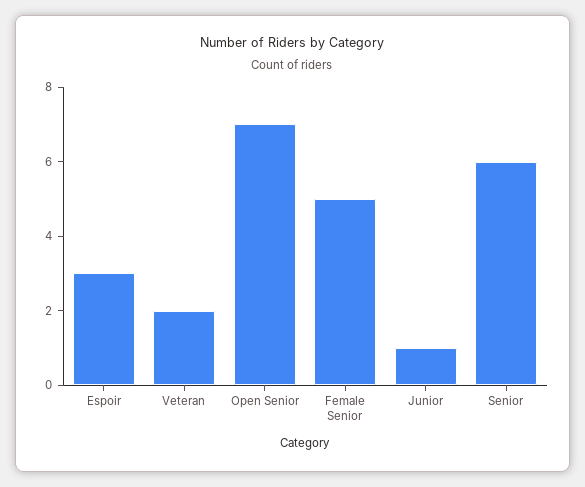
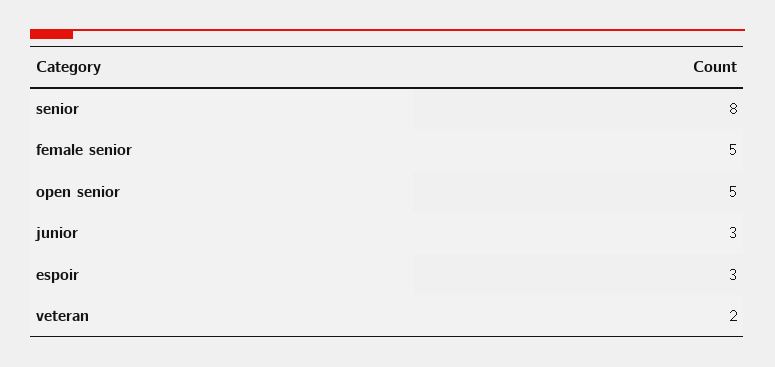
Open Senior: 7 -> 5
Junior: 1 -> 3
Senior: 6 -> 8

